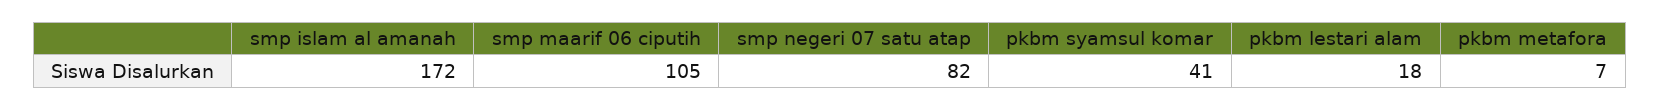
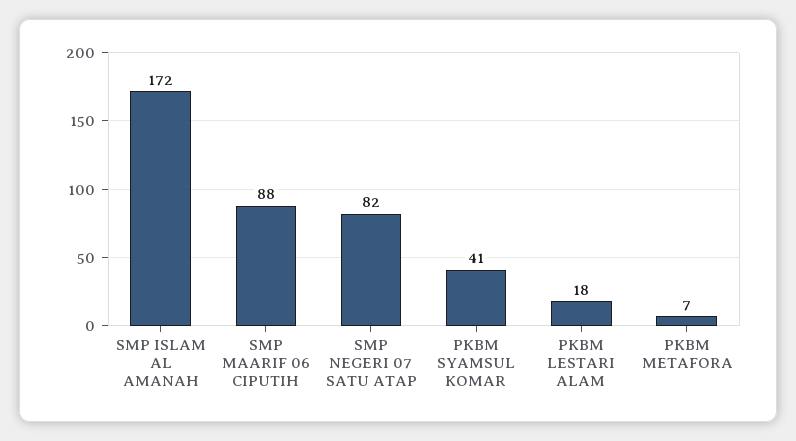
smp maarif 06 ciputih: 105 -> 88

